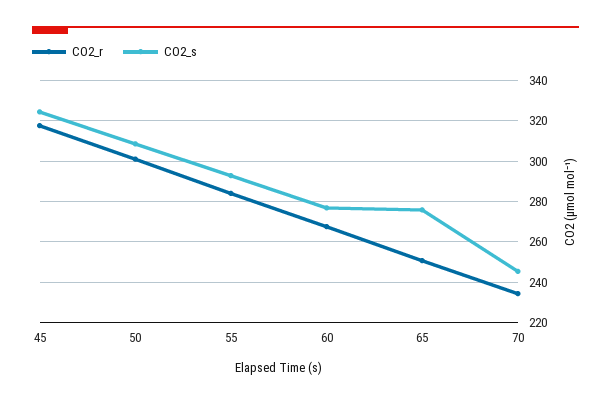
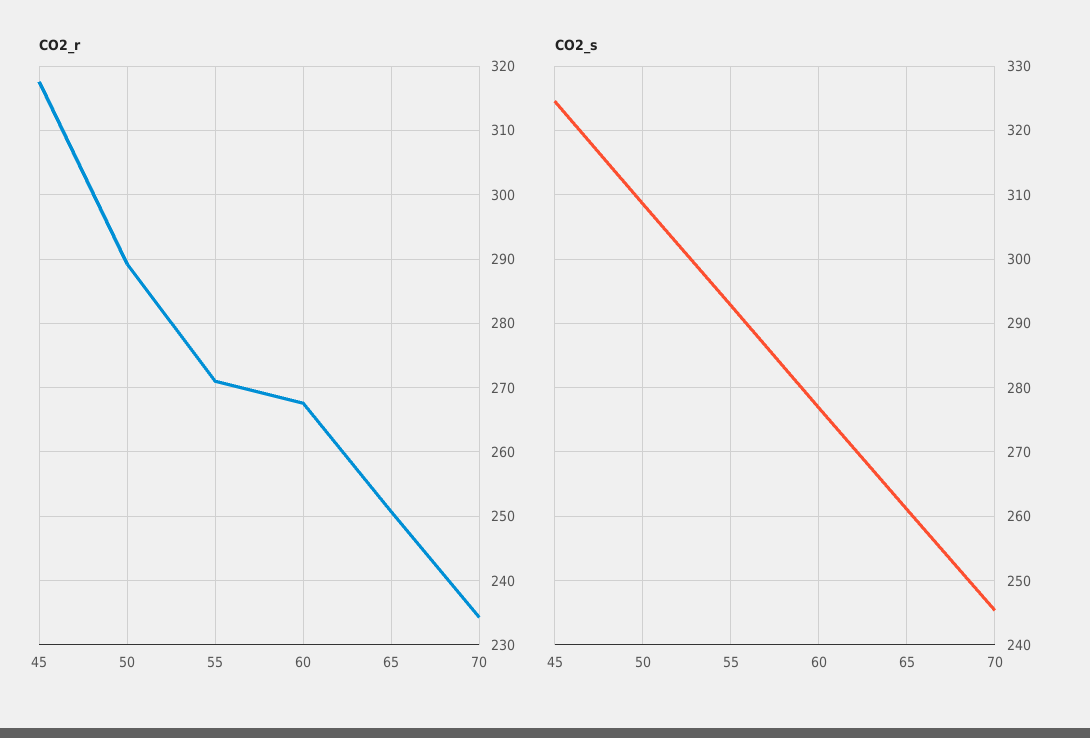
CO2_r, 50: 300 -> 289
CO2_r, 55: 285 -> 271
CO2_s, 65: 275 -> 261

